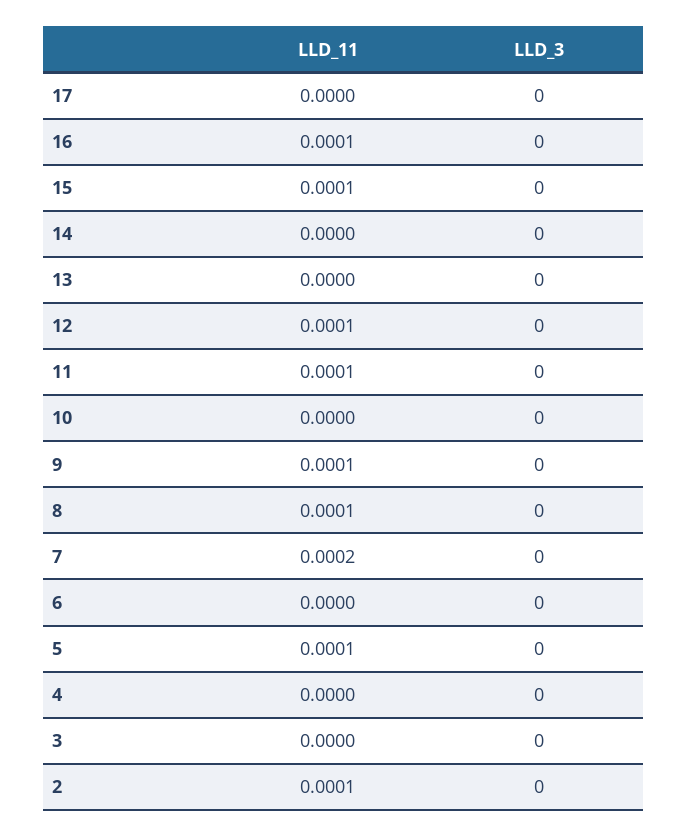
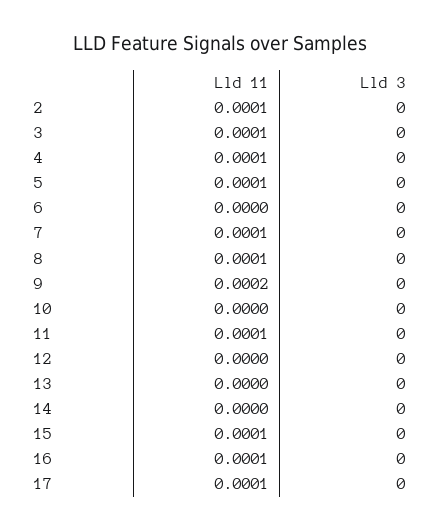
LLD_11, 17: 0 -> 0.0001
LLD_11, 12: 0.0001 -> 0
LLD_11, 9: 0.0001 -> 0.0002
LLD_11, 7: 0.0002 -> 0.0001
LLD_11, 4: 0 -> 0.0001
LLD_11, 3: 0 -> 0.0001

